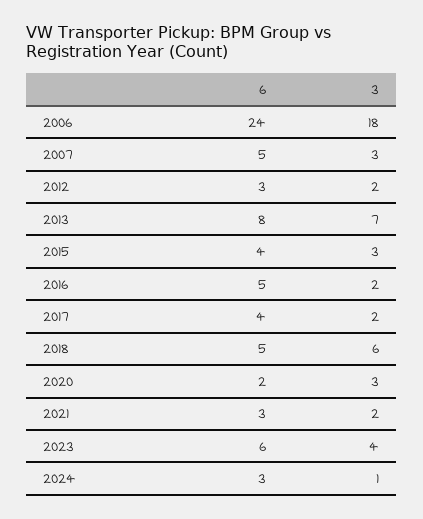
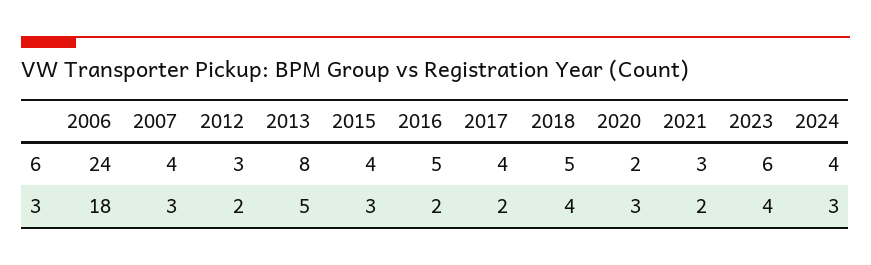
6, 2007: 5 -> 4
3, 2013: 7 -> 5
3, 2018: 6 -> 4
6, 2024: 3 -> 4
3, 2024: 1 -> 3

